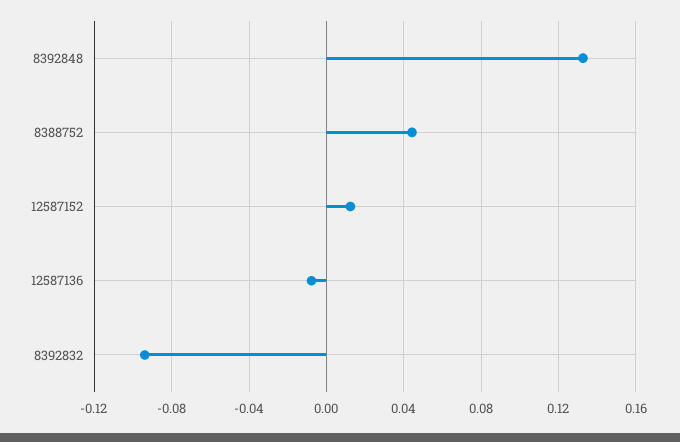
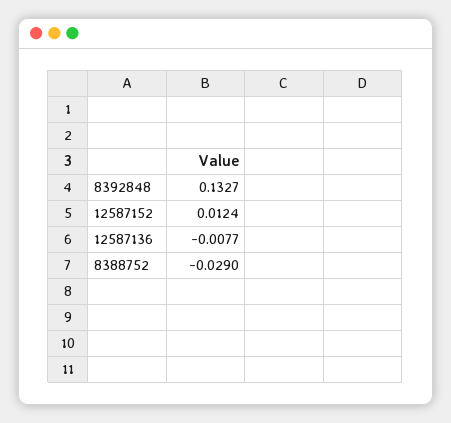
8388752: 0.045 -> -0.029
8392832: -0.095 -> none

